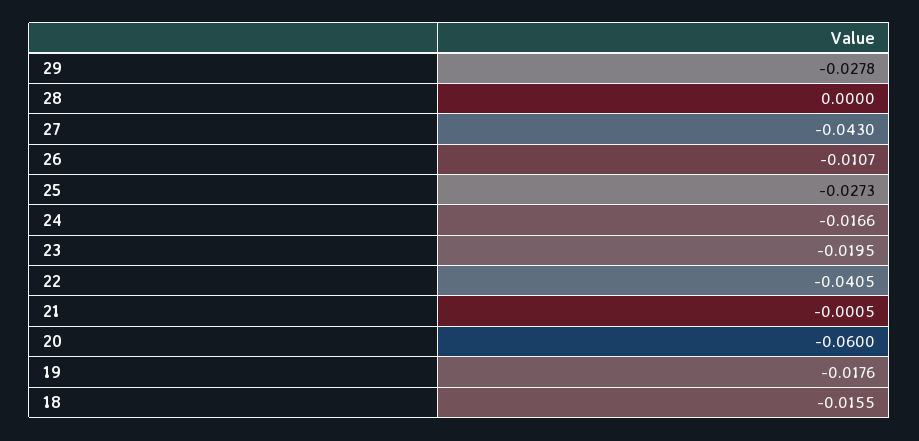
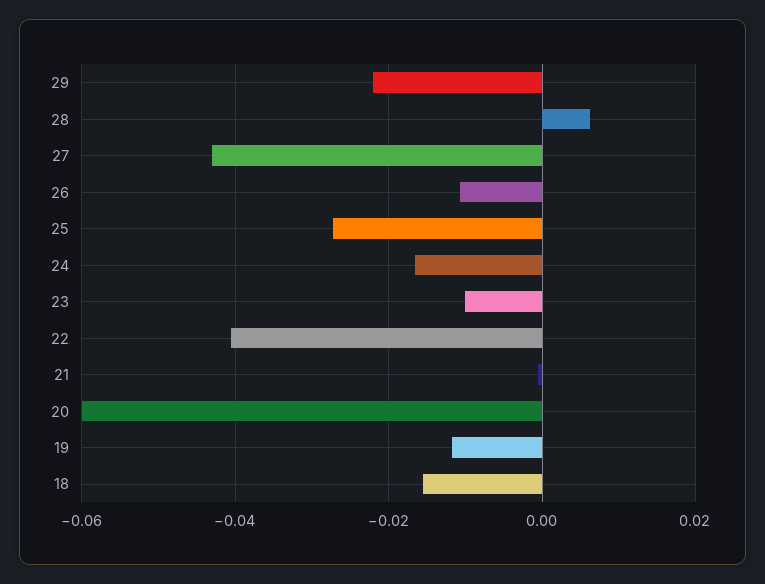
29: -0.0278 -> -0.022
28: 0 -> 0.006
23: -0.0195 -> -0.01
19: -0.0176 -> -0.012

